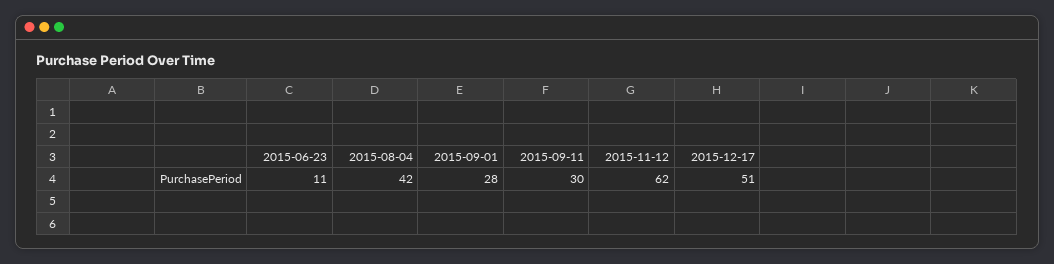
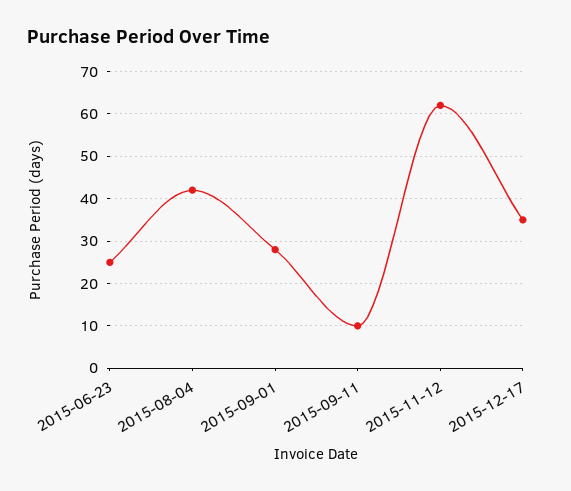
2015-06-23: 11 -> 25
2015-09-11: 30 -> 10
2015-12-17: 51 -> 35

